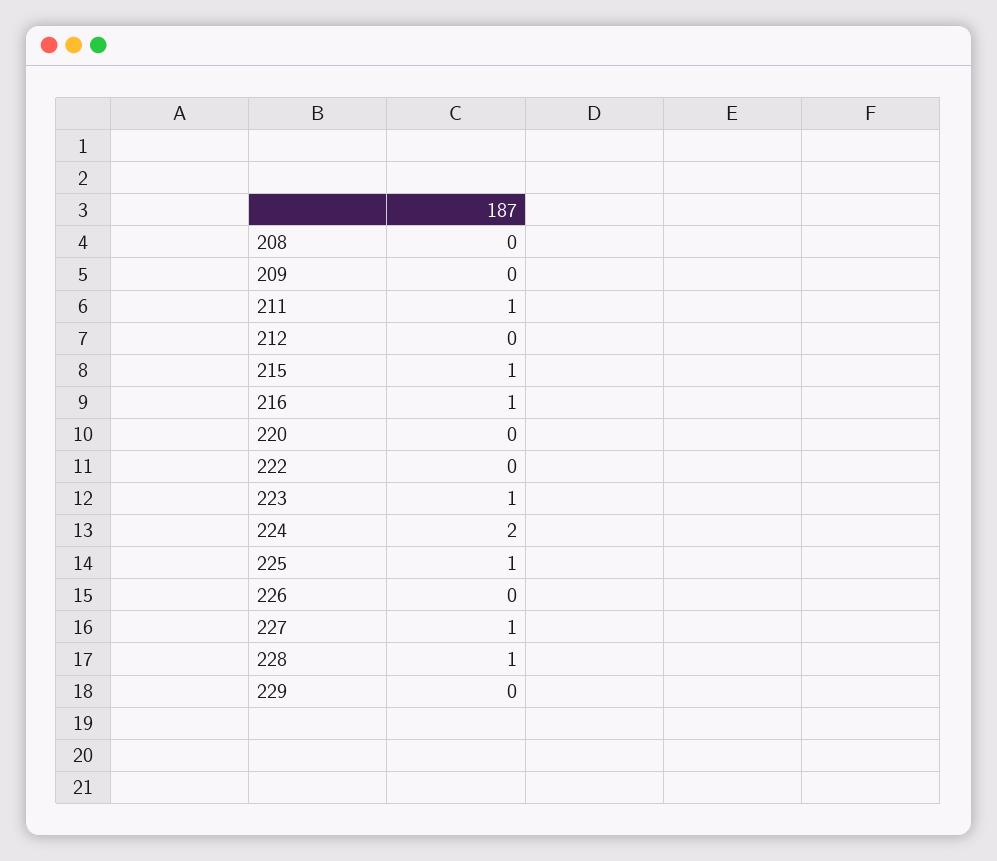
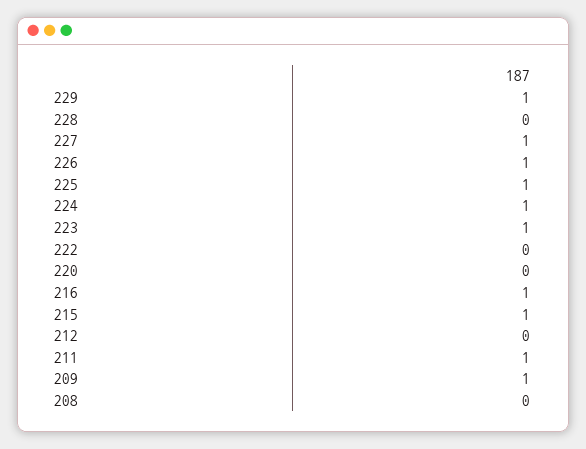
209: 0 -> 1
224: 2 -> 1
226: 0 -> 1
228: 1 -> 0
229: 0 -> 1

